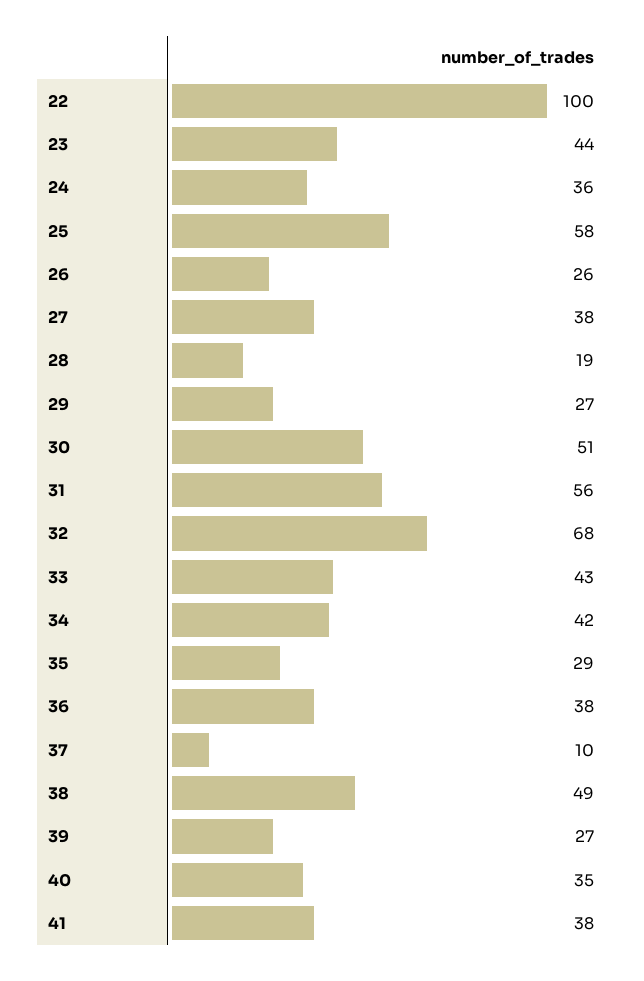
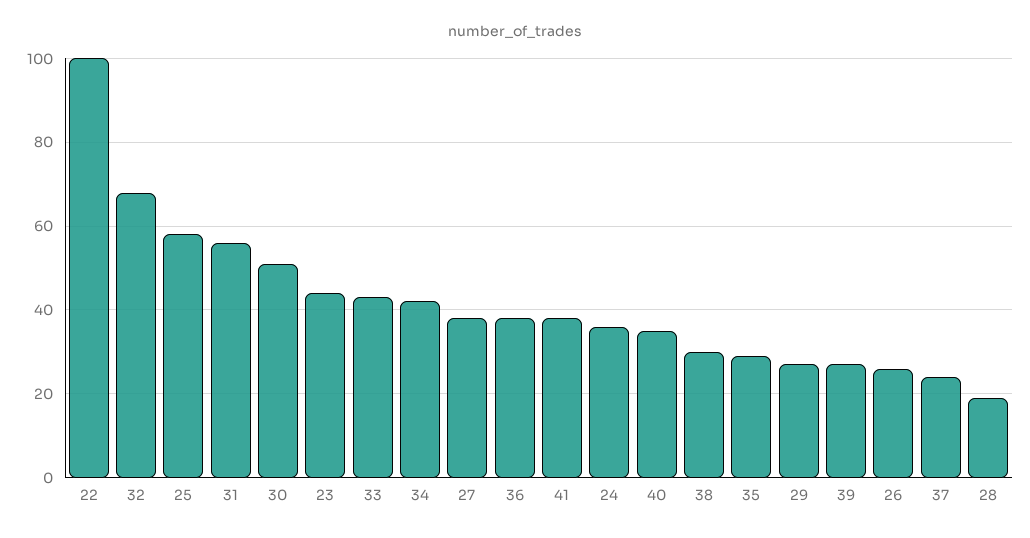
37: 10 -> 25
38: 49 -> 30

